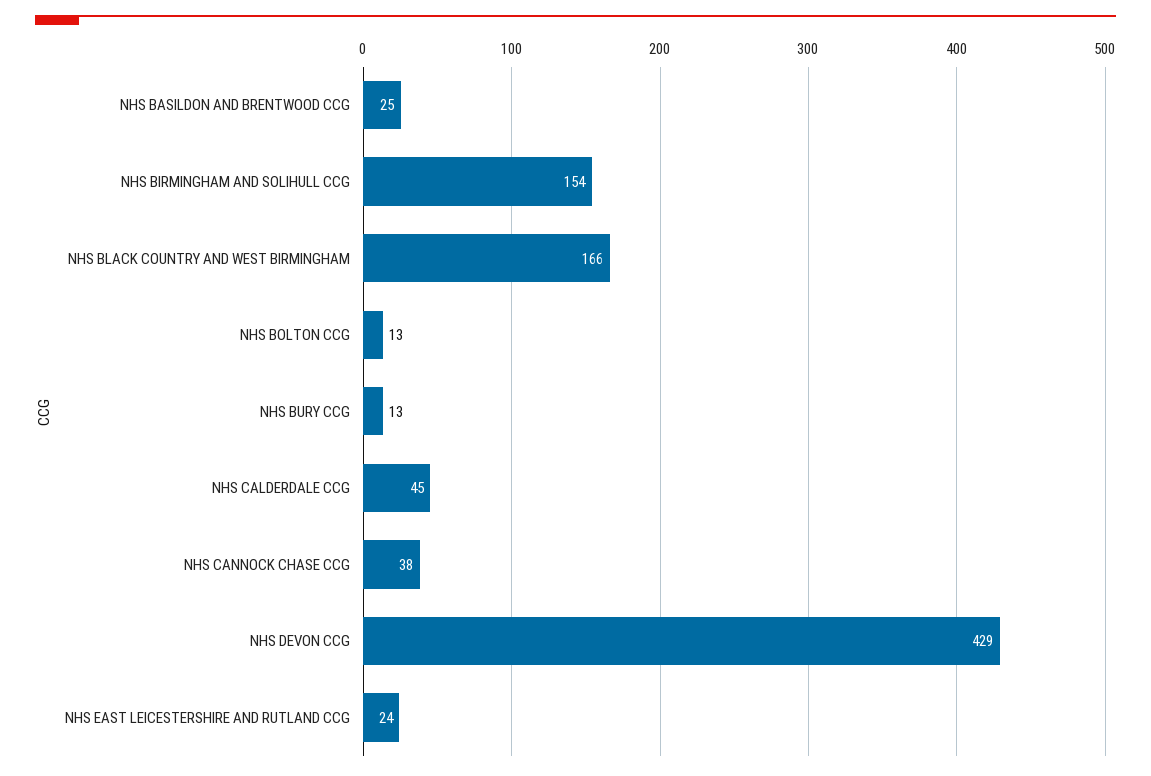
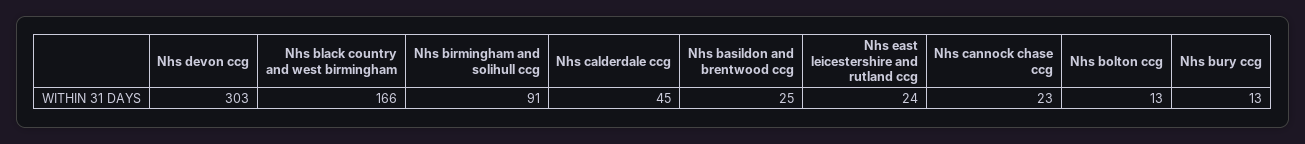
NHS BIRMINGHAM AND SOLIHULL CCG: 154 -> 91
NHS CANNOCK CHASE CCG: 38 -> 23
NHS DEVON CCG: 429 -> 303

